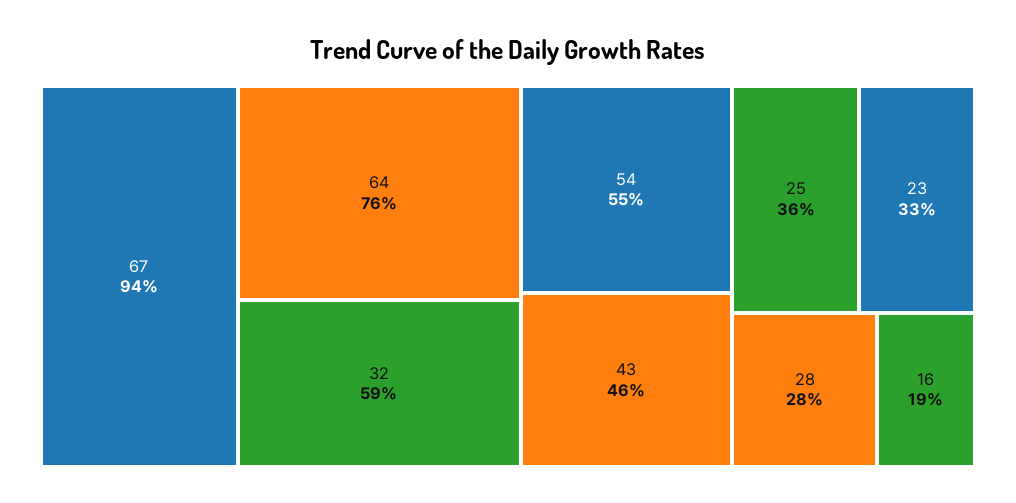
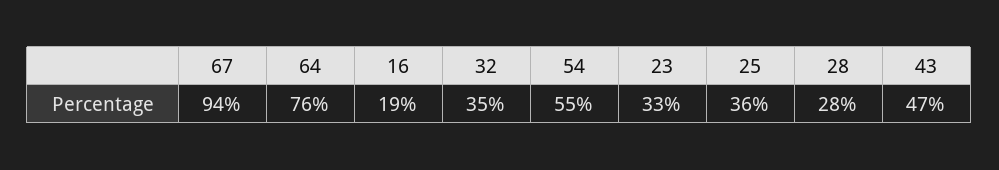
32: 59 -> 35
43: 46 -> 47

